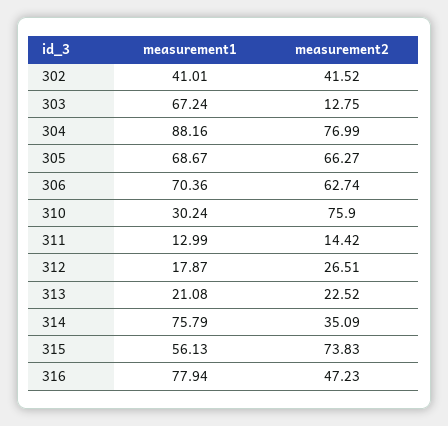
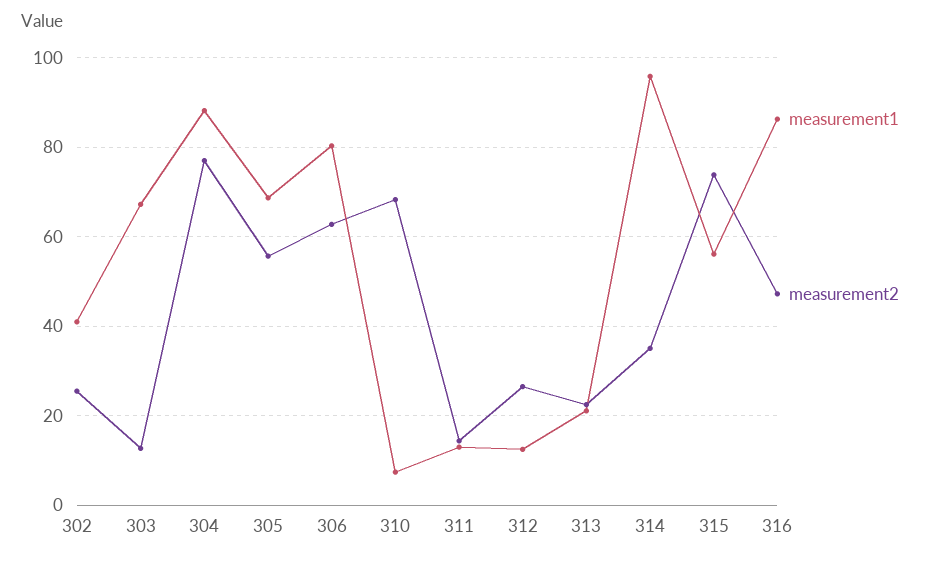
measurement2, 302: 41.52 -> 26
measurement2, 305: 66.27 -> 56
measurement1, 306: 70.36 -> 80
measurement1, 310: 30.24 -> 8
measurement2, 310: 75.9 -> 68
measurement1, 312: 17.87 -> 12
measurement1, 314: 75.79 -> 96
measurement1, 316: 77.94 -> 86

